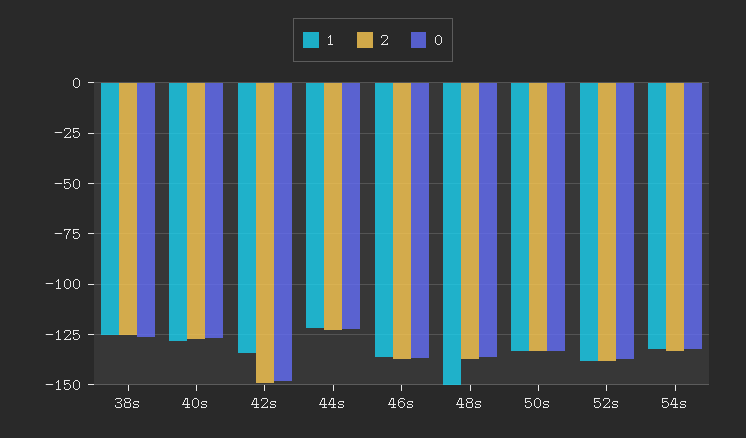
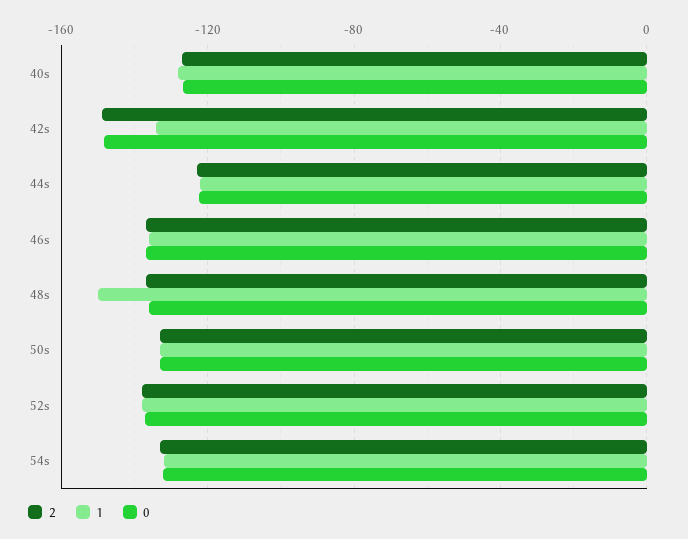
1, 38s: -125 -> none
2, 38s: -125 -> none
0, 38s: -125 -> none

